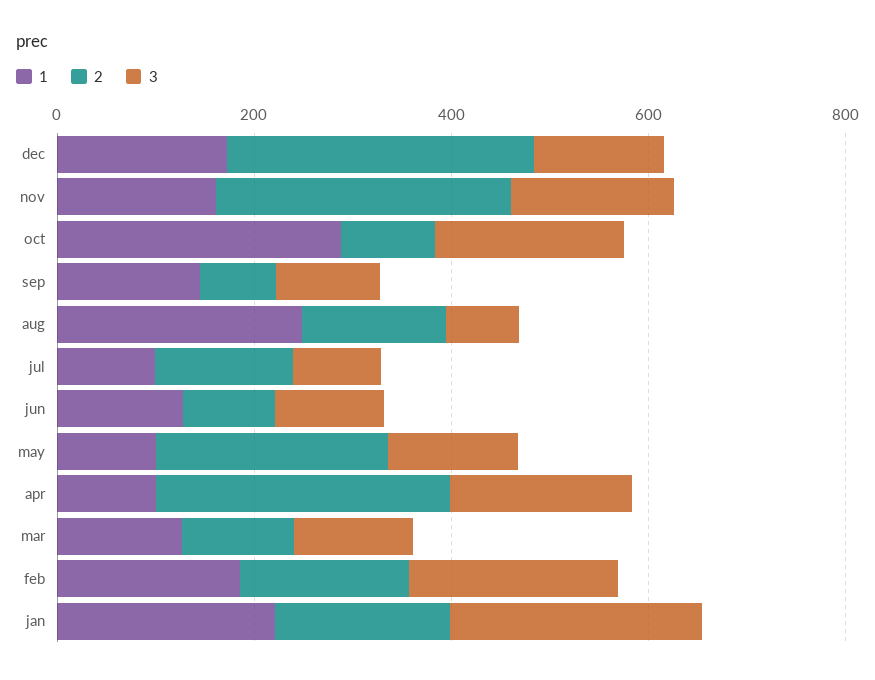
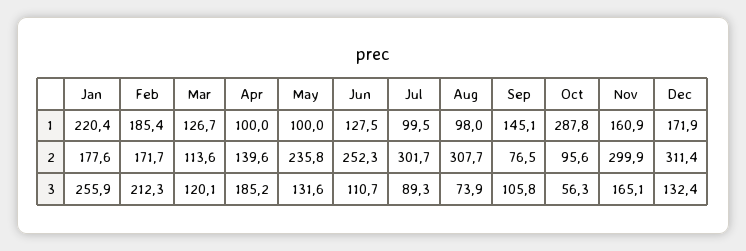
3, oct: 200 -> 56.3
1, aug: 250 -> 98
2, aug: 150 -> 307.7
2, jul: 150 -> 301.7
2, jun: 100 -> 252.3
2, apr: 300 -> 139.6

